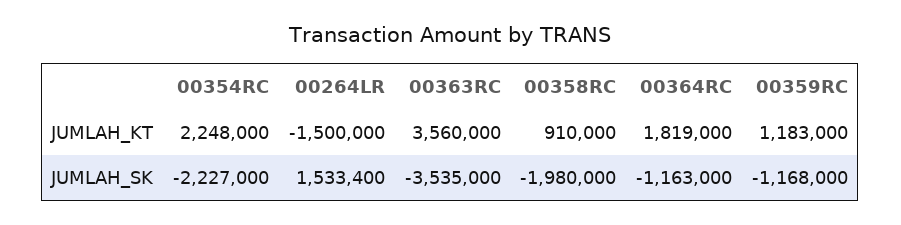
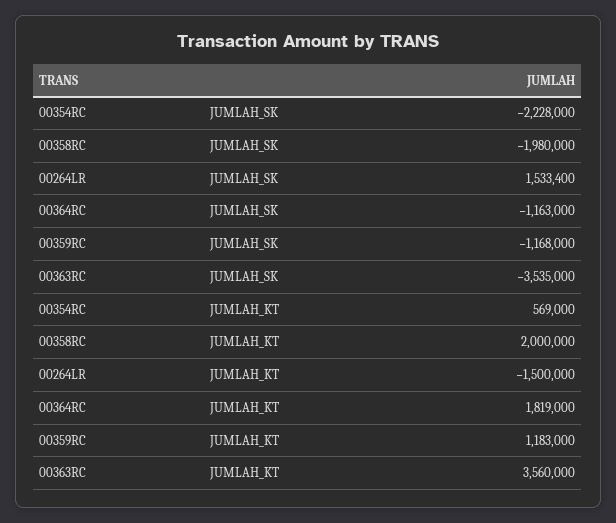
00354RC, JUMLAH_KT: 2248000 -> 569000
00358RC, JUMLAH_KT: 910000 -> 2000000
00354RC, JUMLAH_SK: -2227000 -> -2228000

